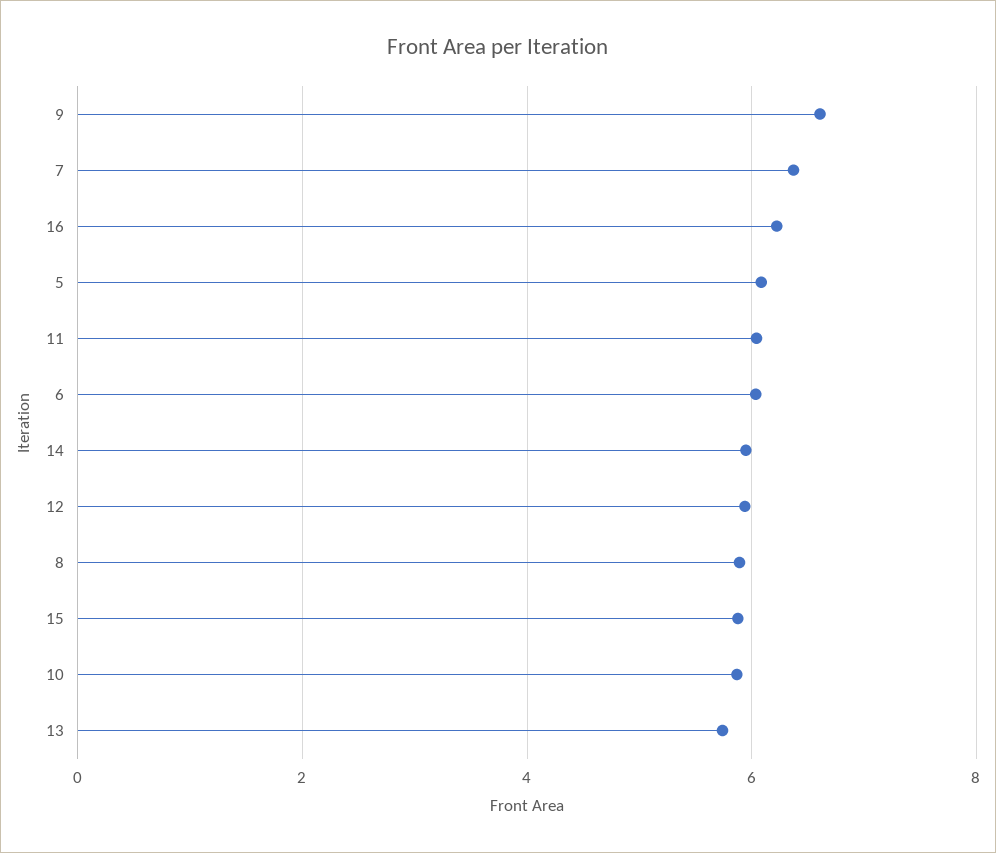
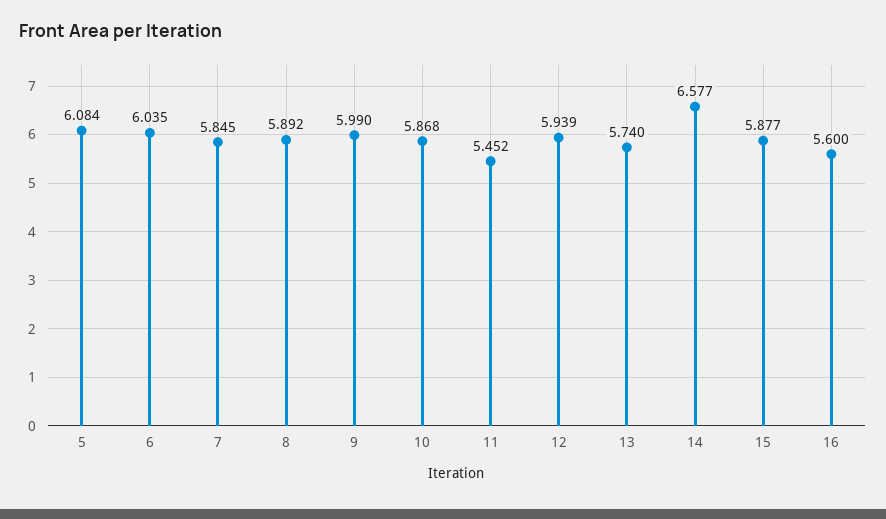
9: 6.6 -> 5.99
7: 6.4 -> 5.845
16: 6.2 -> 5.6
11: 6 -> 5.452
14: 6 -> 6.577

